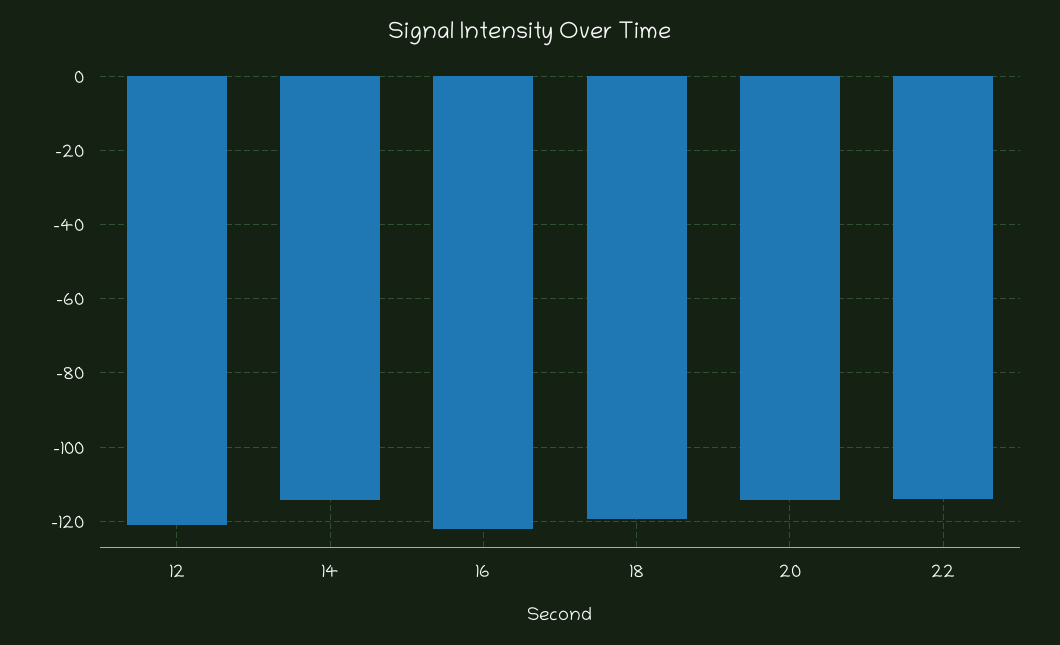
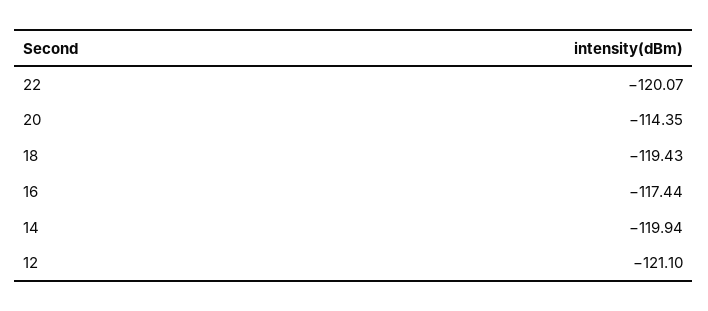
14: -114 -> -119.94
16: -122 -> -117.44
22: -114 -> -120.07

